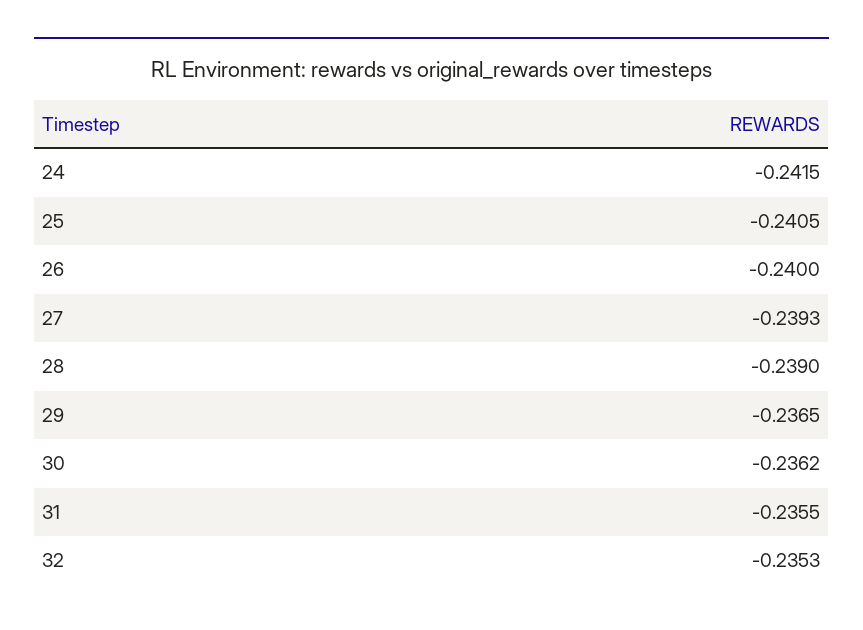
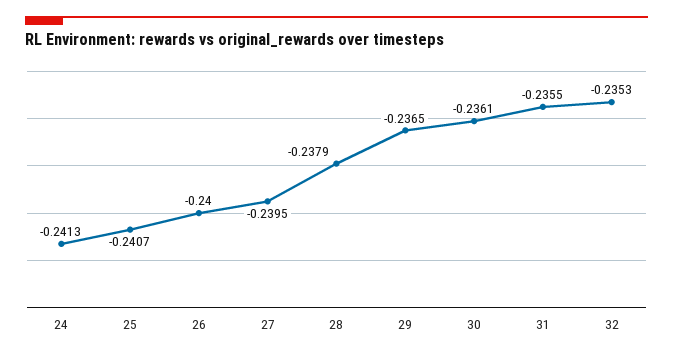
24: -0.2415 -> -0.2413
25: -0.2405 -> -0.2407
27: -0.2393 -> -0.2395
28: -0.239 -> -0.2379
30: -0.2362 -> -0.2361

